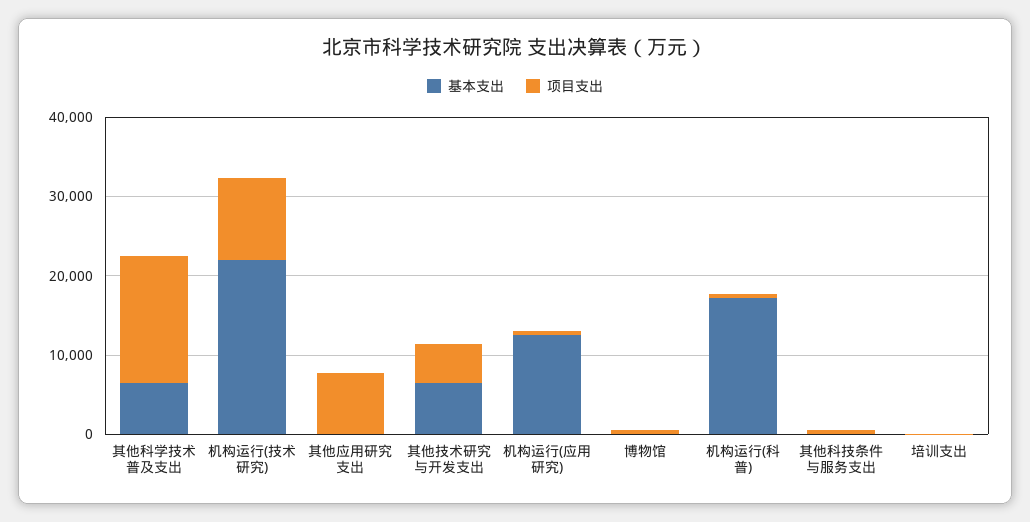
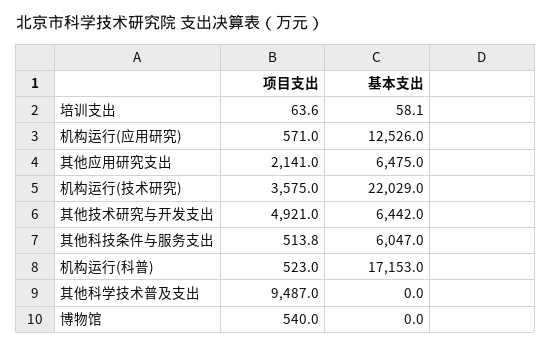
基本支出, 其他科学技术普及支出: 6000 -> 0
项目支出, 其他科学技术普及支出: 16000 -> 9487
项目支出, 机构运行(技术研究): 10000 -> 3575
基本支出, 其他应用研究支出: 0 -> 6475
项目支出, 其他应用研究支出: 8000 -> 2141
基本支出, 其他科技条件与服务支出: 0 -> 6047

